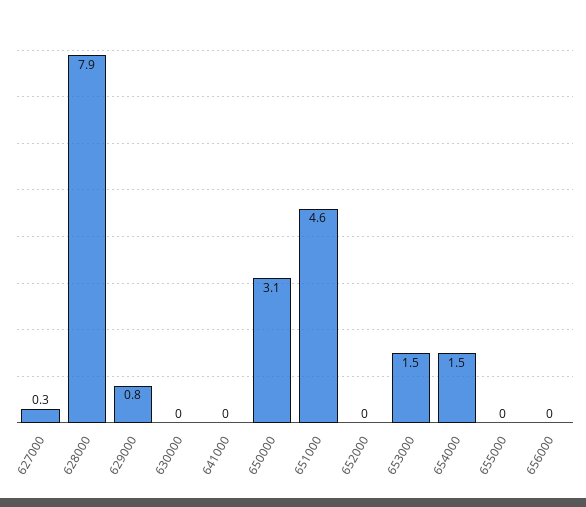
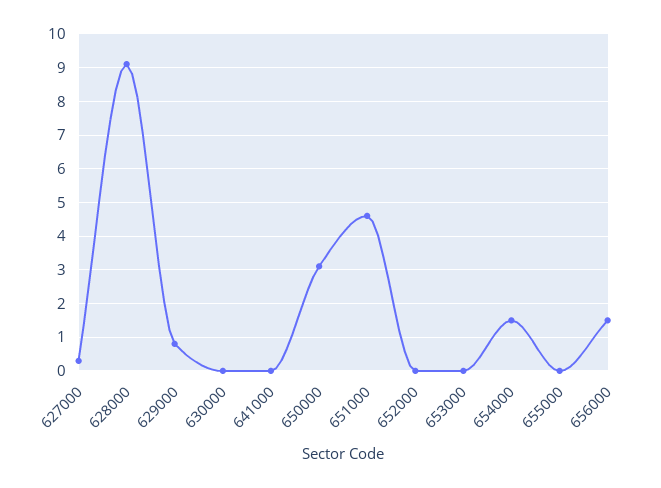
628000: 7.9 -> 9
653000: 1.5 -> 0
656000: 0 -> 1.5

